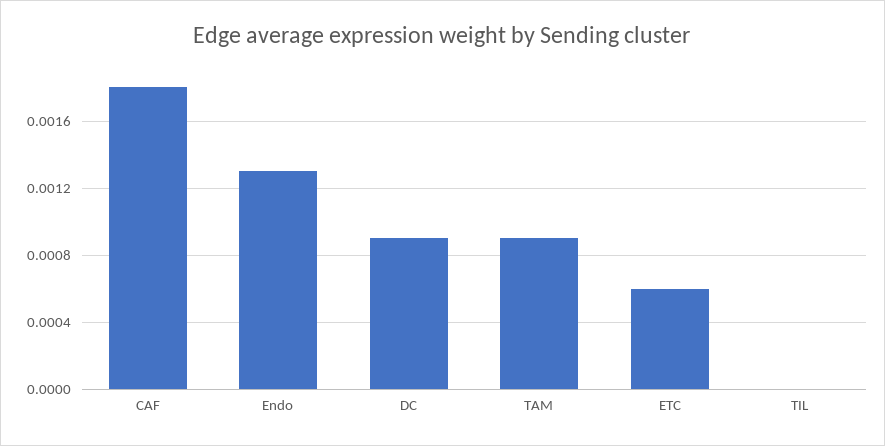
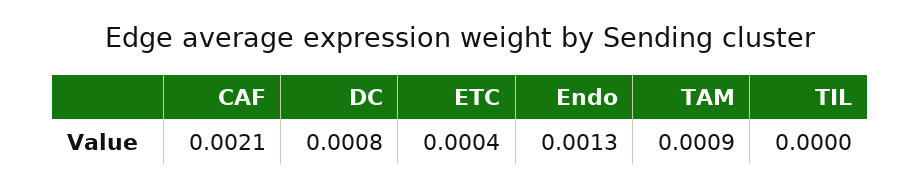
CAF: 0.0018 -> 0.0021
DC: 0.0009 -> 0.0008
ETC: 0.0006 -> 0.0004

